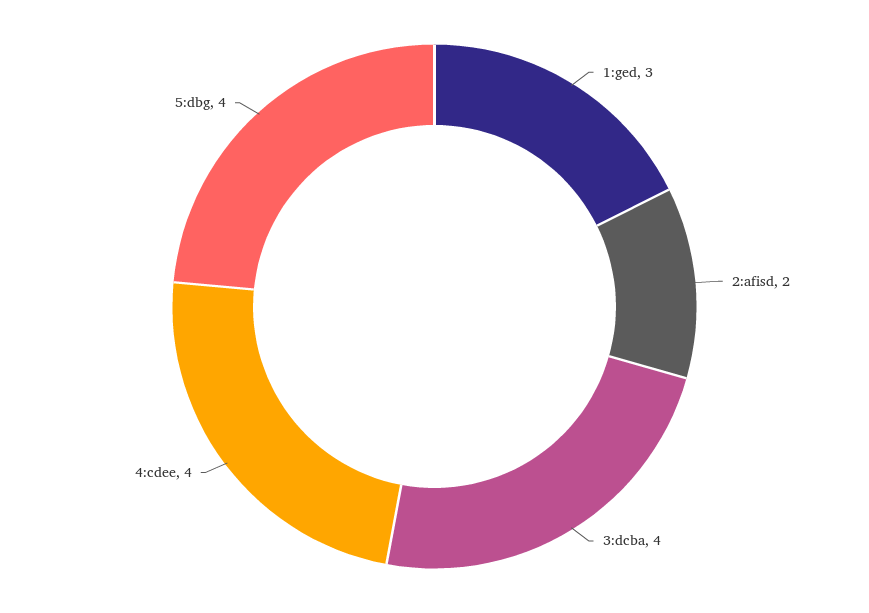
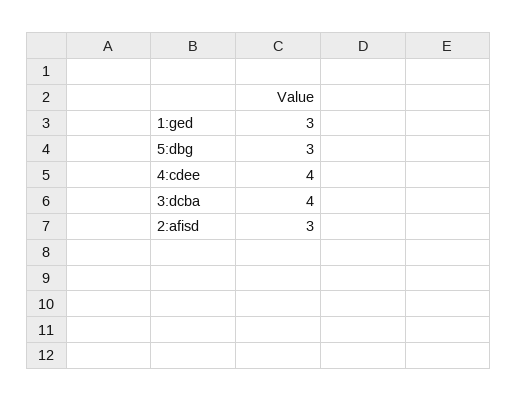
2:afisd: 2 -> 3
5:dbg: 4 -> 3

